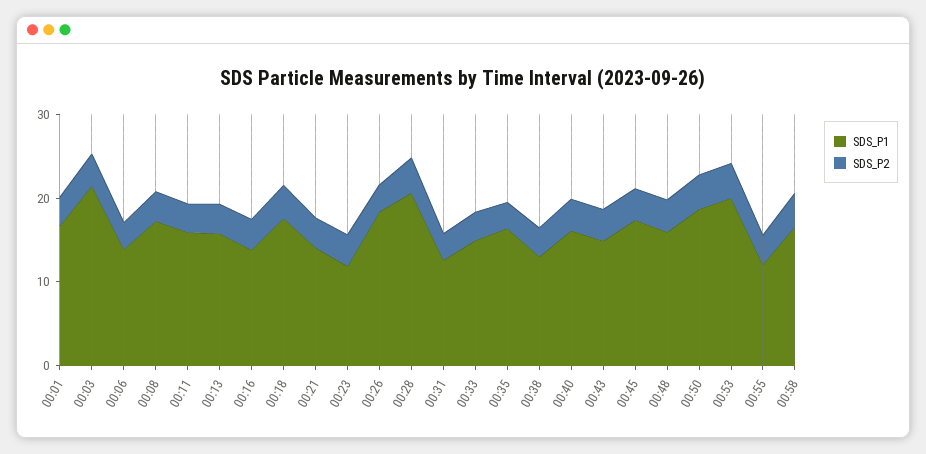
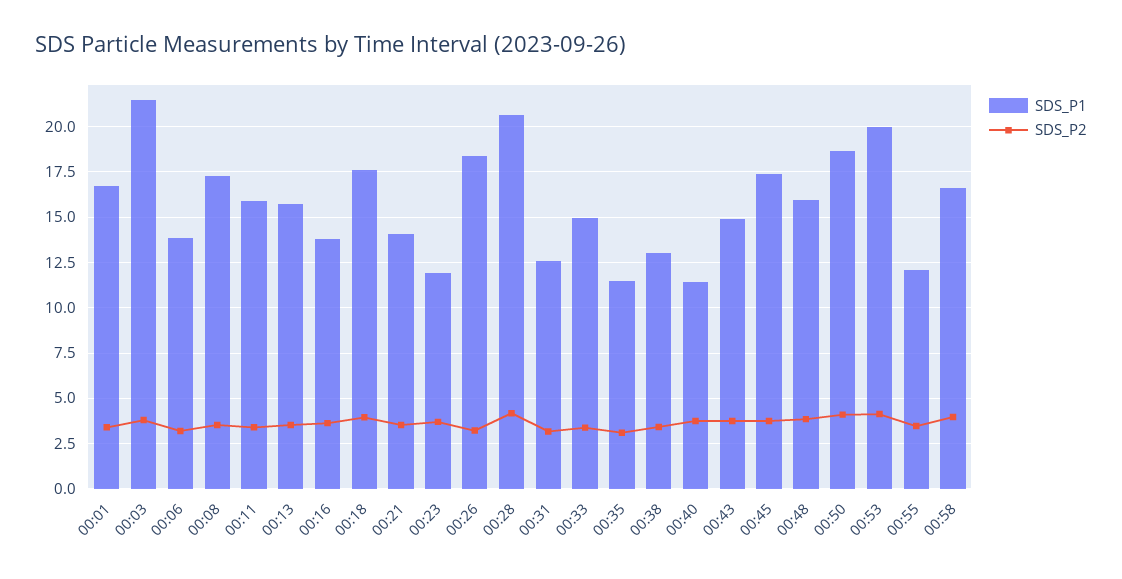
SDS_P1, 00:35: 16 -> 11.5
SDS_P1, 00:40: 16 -> 11.5

